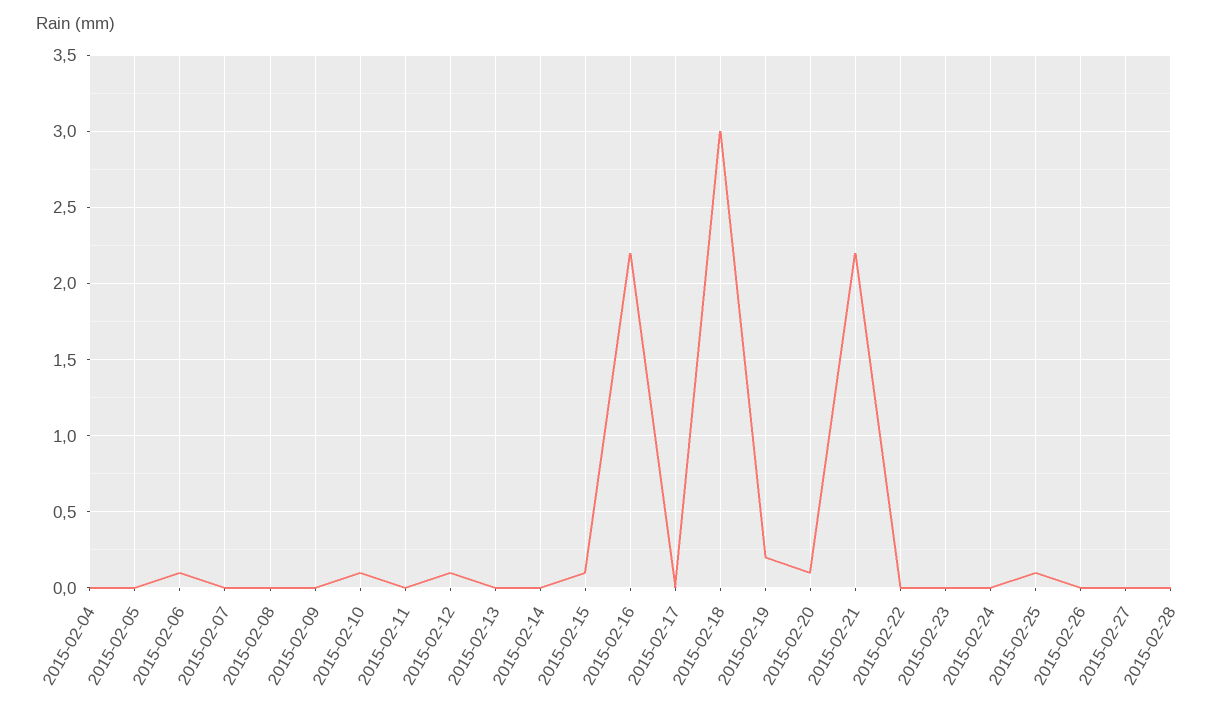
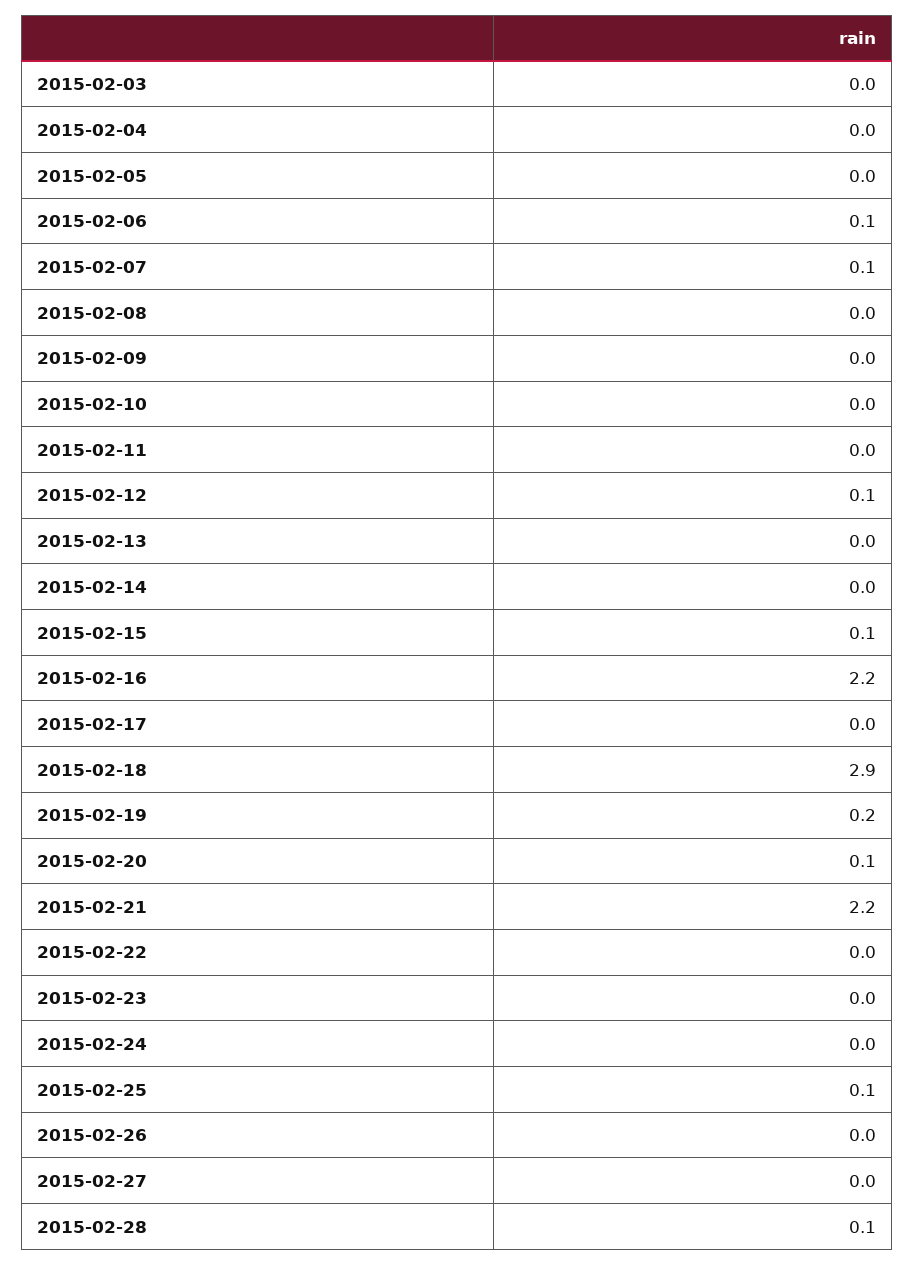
2015-02-07: 0 -> 0.1
2015-02-10: 0.1 -> 0
2015-02-18: 3 -> 2.9
2015-02-28: 0 -> 0.1
2015-02-03: none -> 0

